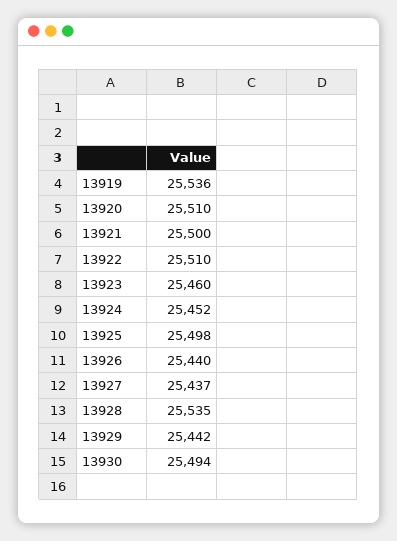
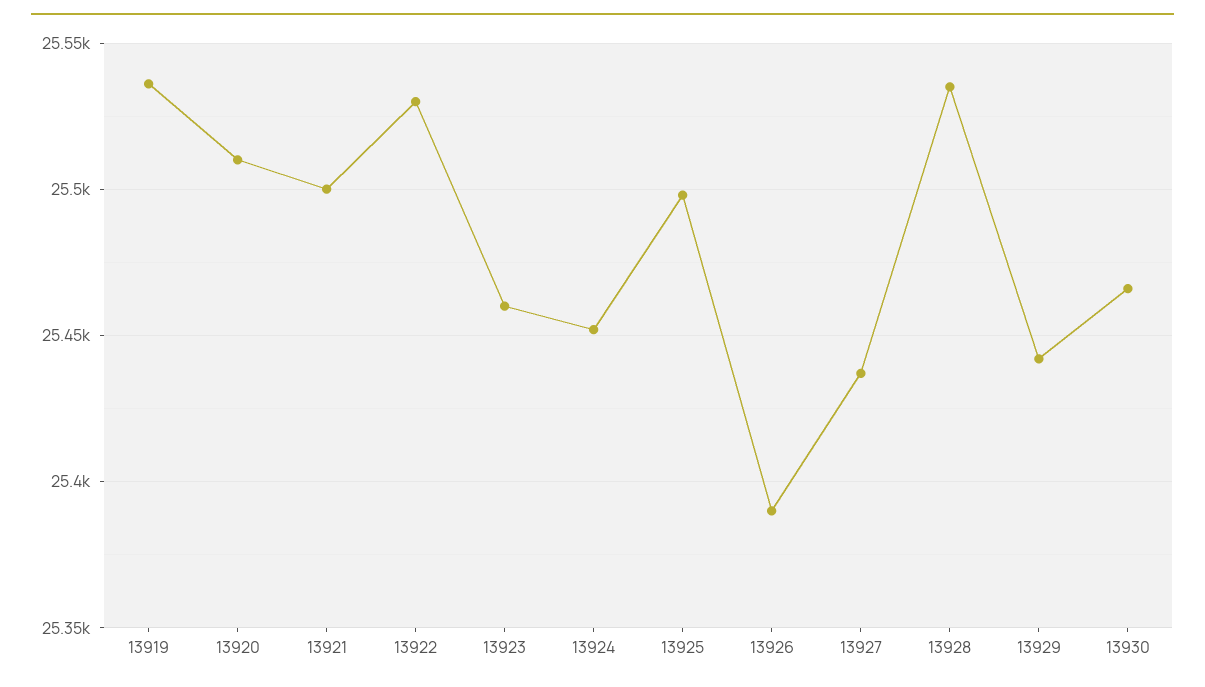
13922: 25510 -> 25530
13926: 25440 -> 25390
13930: 25494 -> 25465

